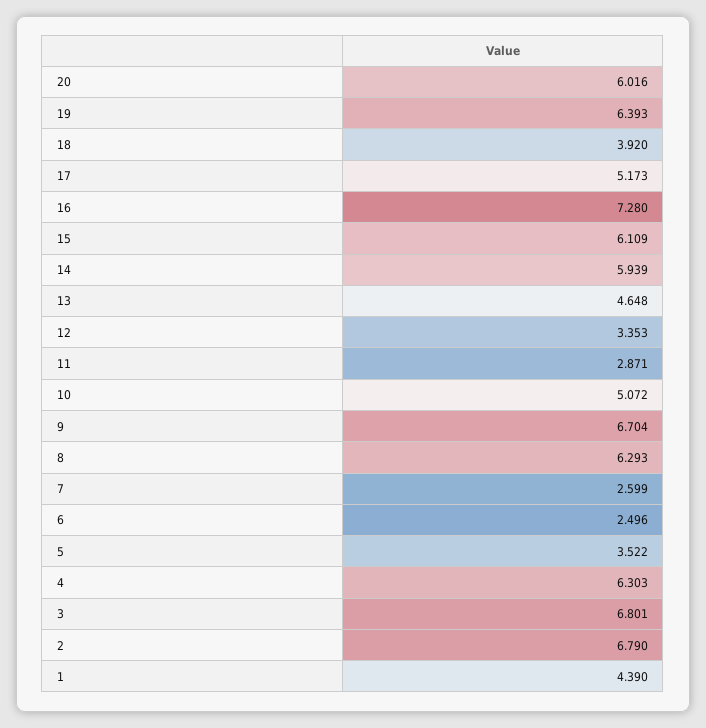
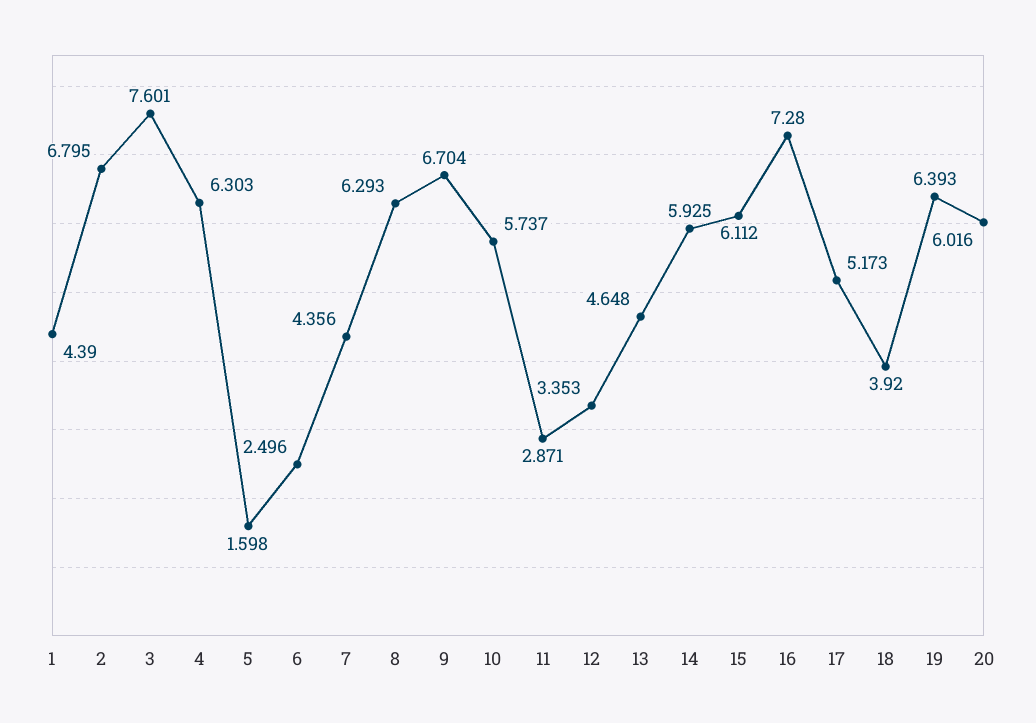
15: 6.109 -> 6.112
14: 5.939 -> 5.925
10: 5.072 -> 5.737
7: 2.599 -> 4.356
5: 3.522 -> 1.598
3: 6.801 -> 7.601
2: 6.79 -> 6.795

